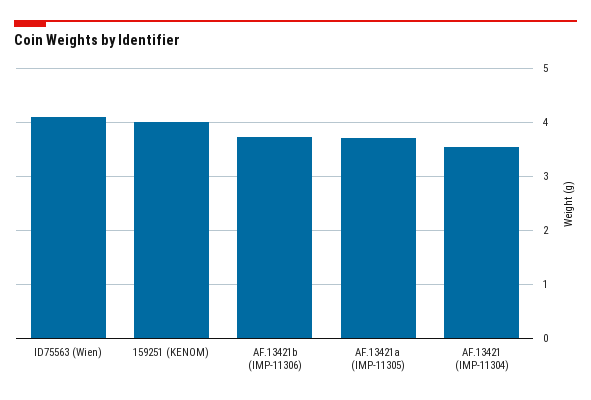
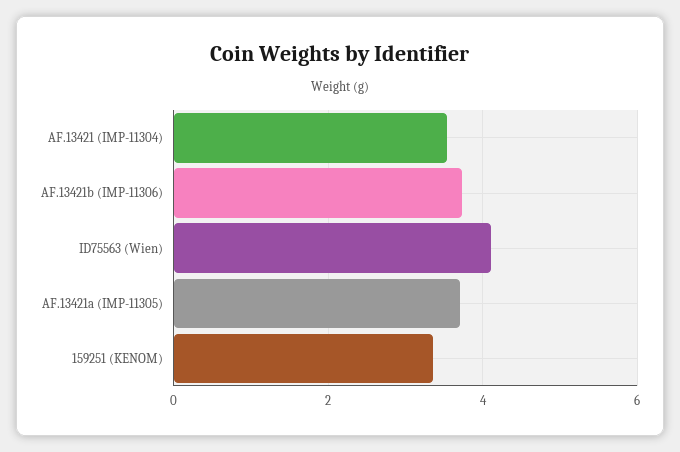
159251 (KENOM): 4 -> 3.4

